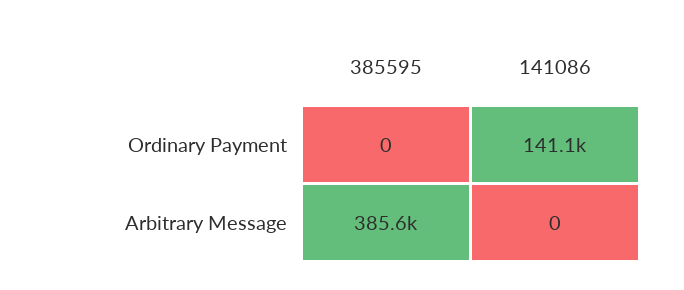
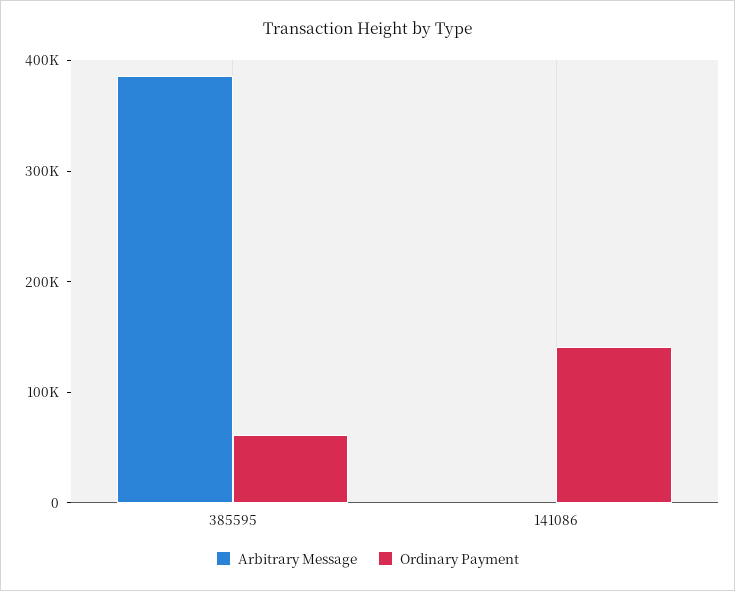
Ordinary Payment, 385595: 0 -> 60000

